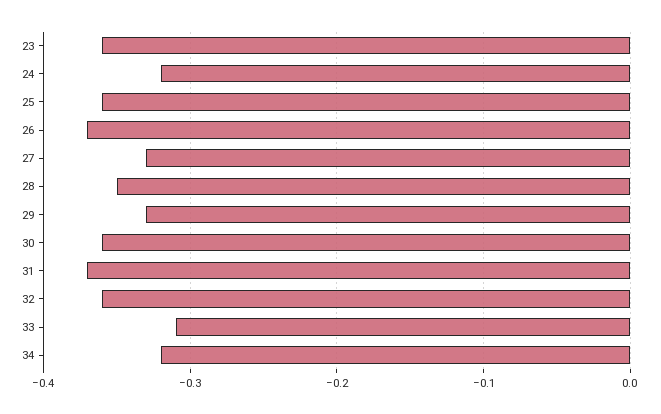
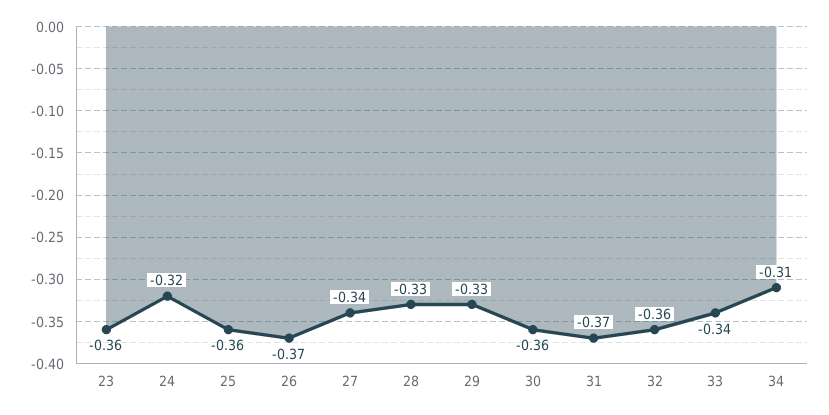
27: -0.33 -> -0.34
28: -0.35 -> -0.33
33: -0.31 -> -0.34
34: -0.32 -> -0.31

